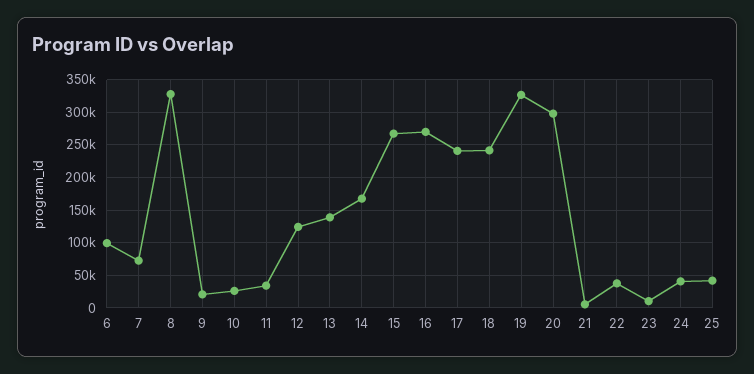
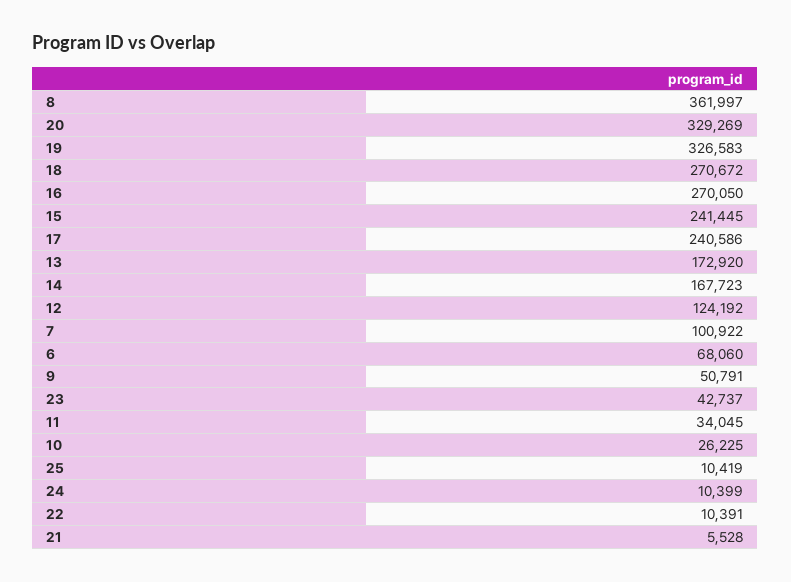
6: 100000 -> 68060
7: 70000 -> 100922
8: 330000 -> 361997
9: 20000 -> 50791
13: 140000 -> 172920
15: 270000 -> 241445
18: 240000 -> 270672
20: 300000 -> 329269
22: 40000 -> 10391
23: 10000 -> 42737
24: 40000 -> 10399
25: 40000 -> 10419

